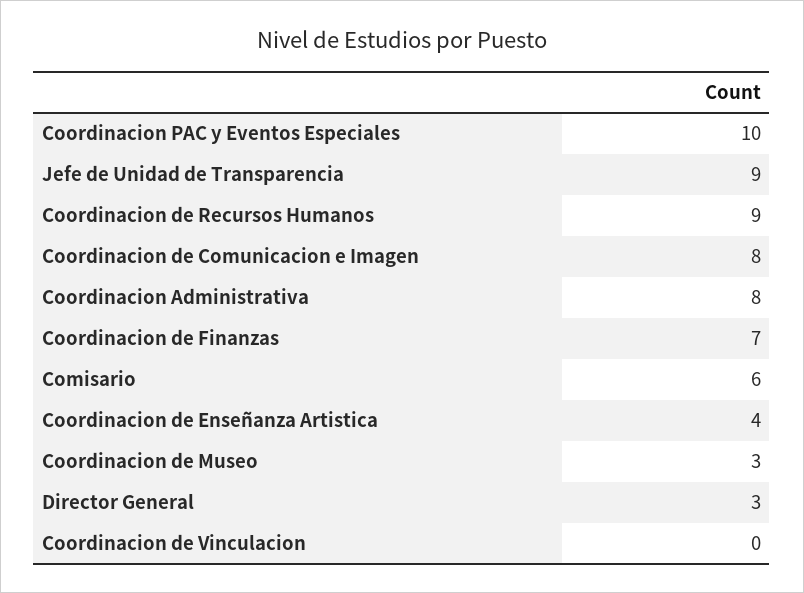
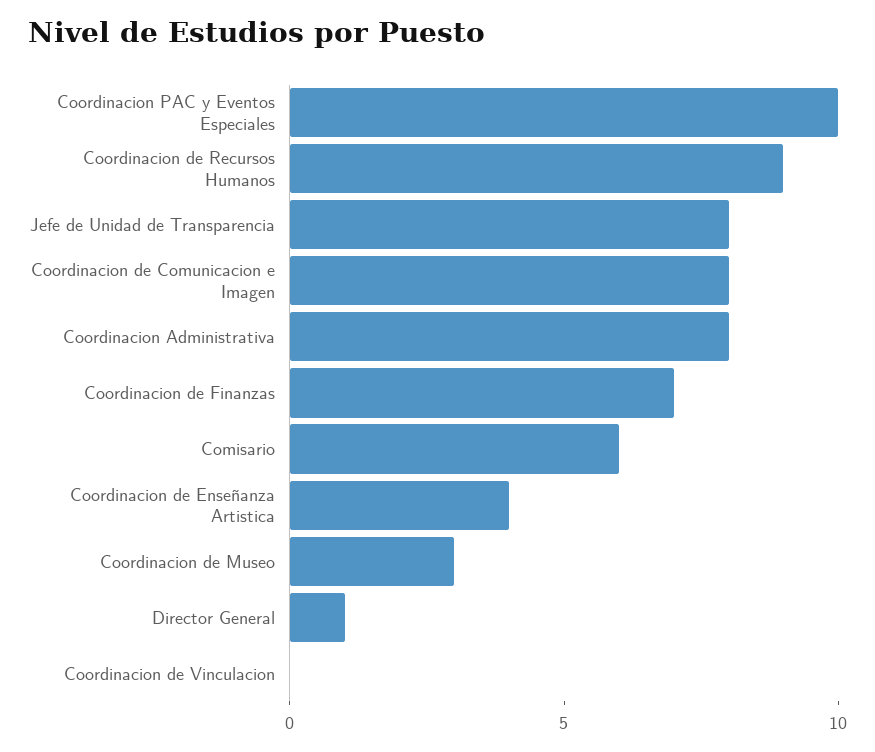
Jefe de Unidad de Transparencia: 9 -> 8
Director General: 3 -> 1

